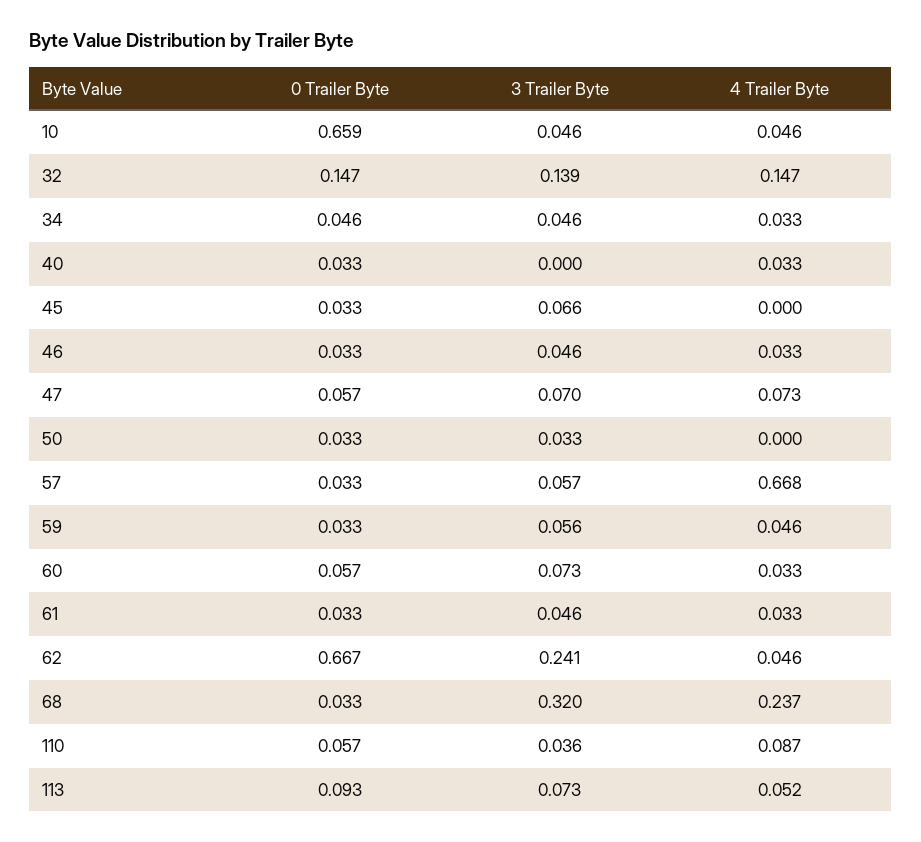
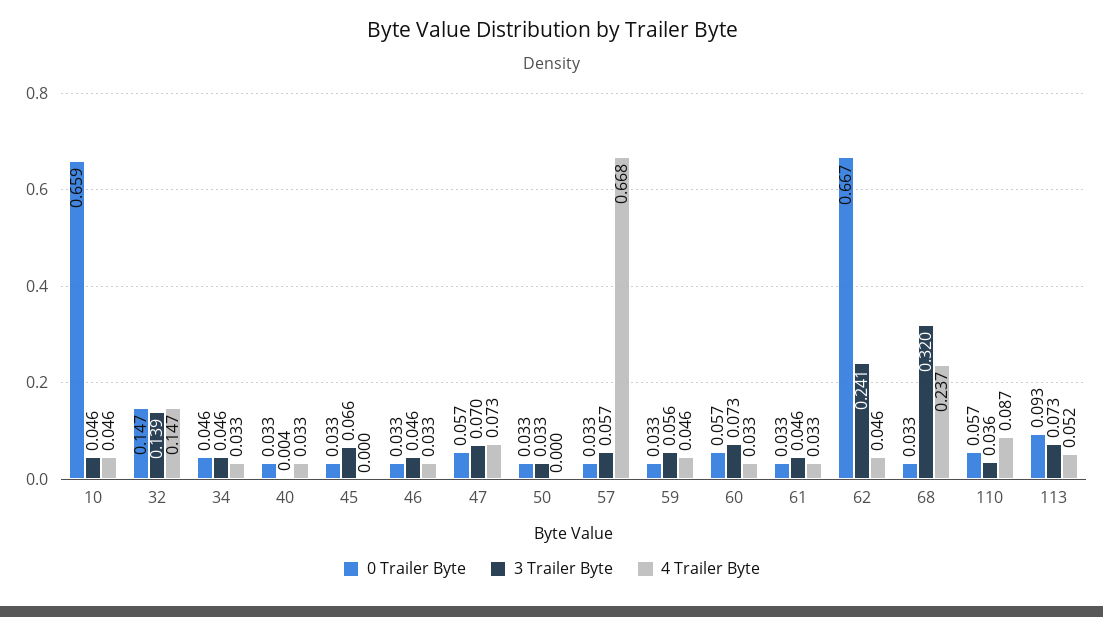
3 Trailer Byte, 40: 0 -> 0.004

